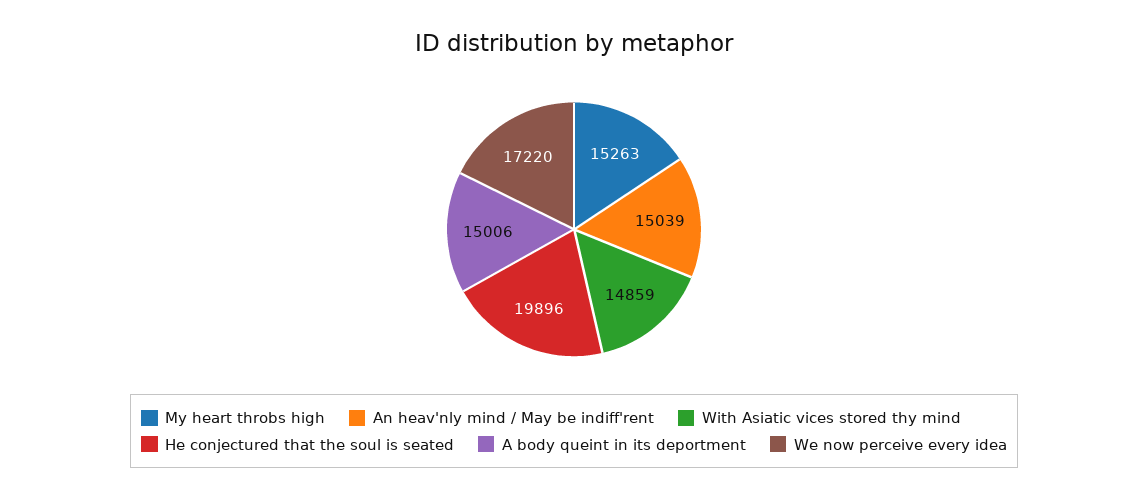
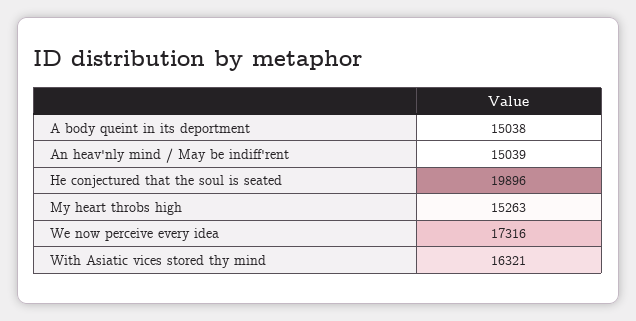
With Asiatic vices stored thy mind: 14859 -> 16321
A body queint in its deportment: 15006 -> 15038
We now perceive every idea: 17220 -> 17316

